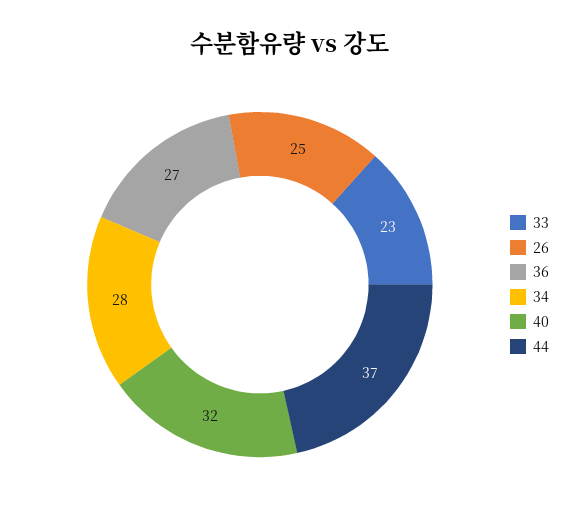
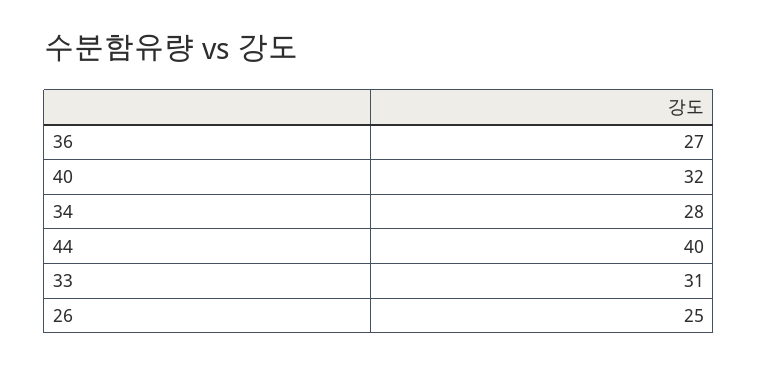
33: 23 -> 31
44: 37 -> 40

